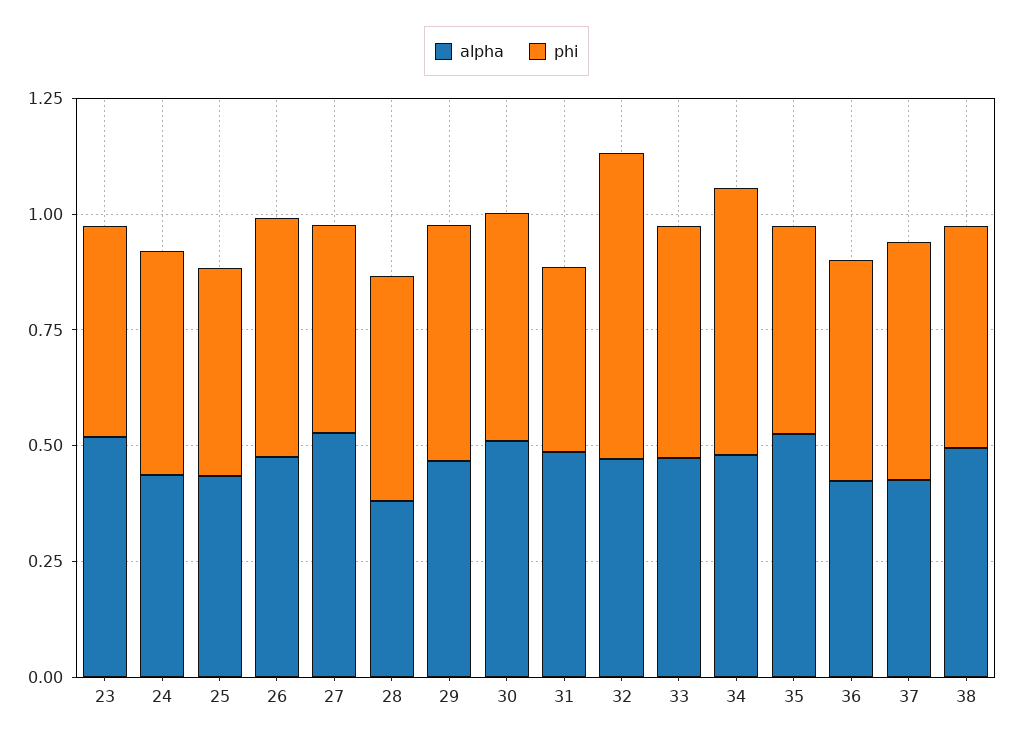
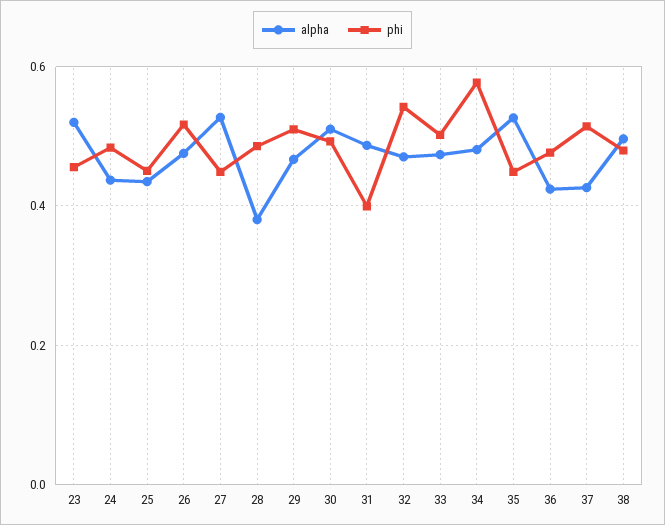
phi, 32: 0.65 -> 0.54

